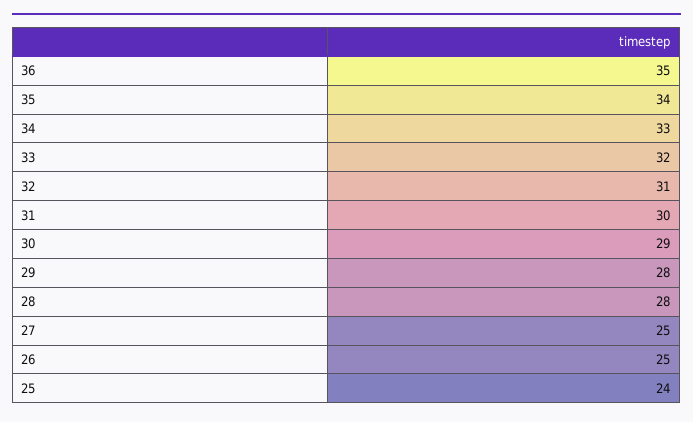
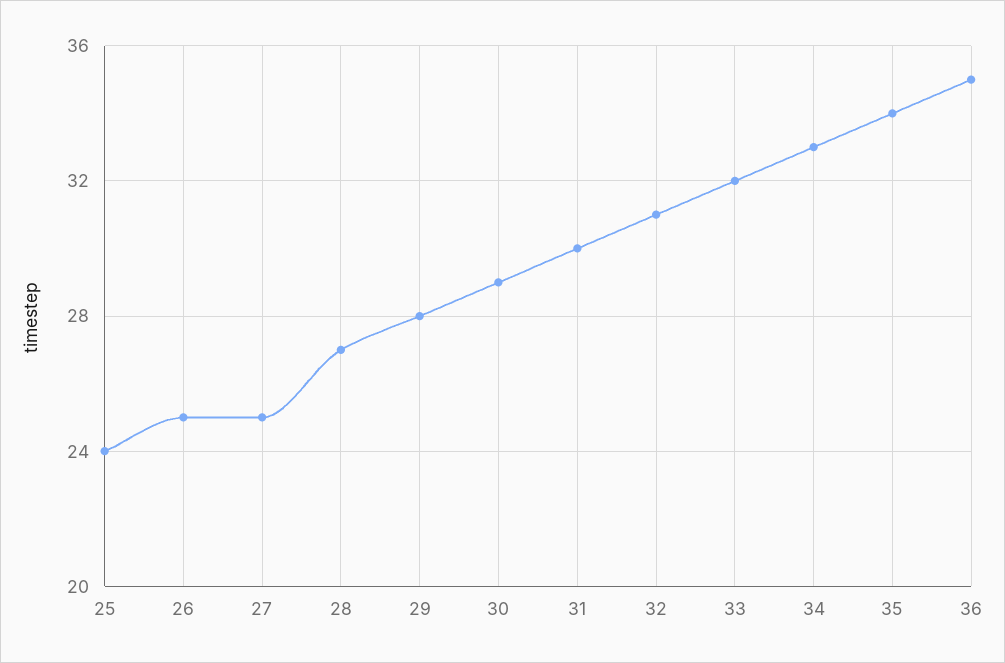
28: 28 -> 27

